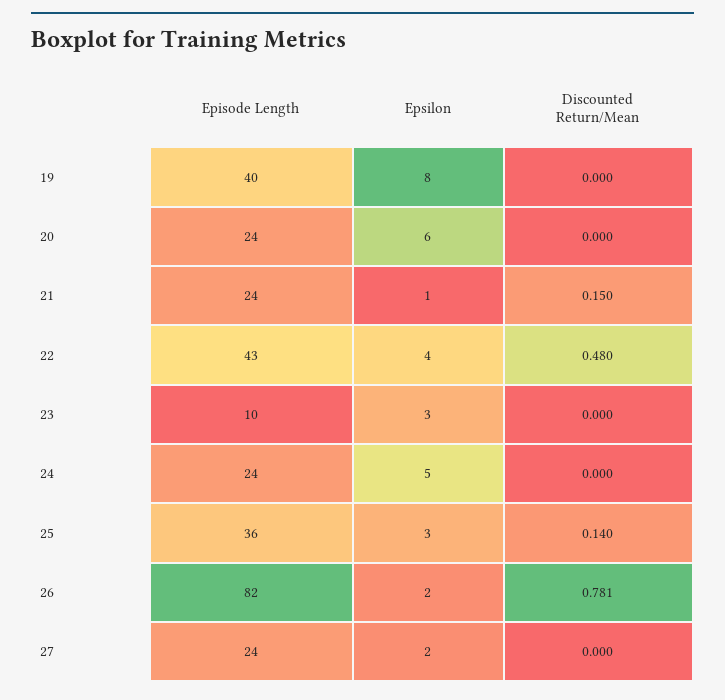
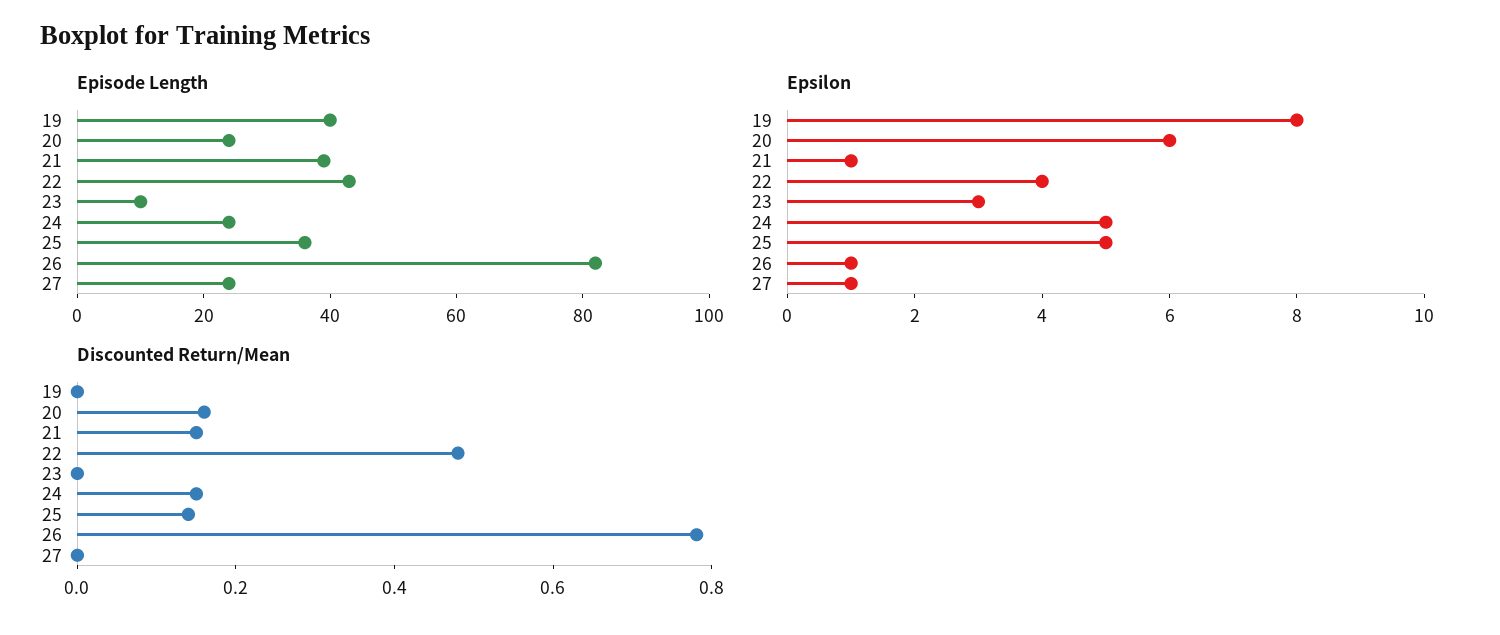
Discounted Return/Mean, 20: 0 -> 0.15
Episode Length, 21: 24 -> 40
Discounted Return/Mean, 24: 0 -> 0.15
Epsilon, 25: 3 -> 5
Epsilon, 26: 2 -> 1
Epsilon, 27: 2 -> 1

